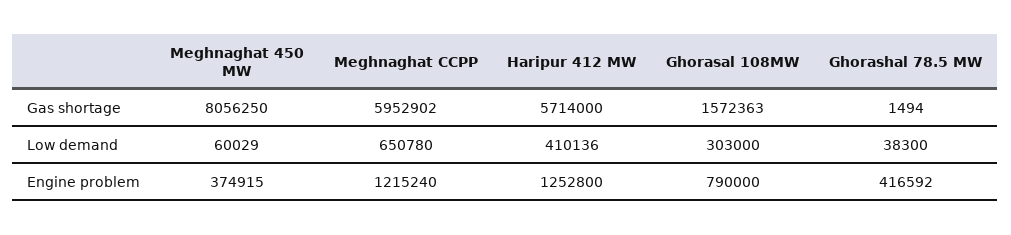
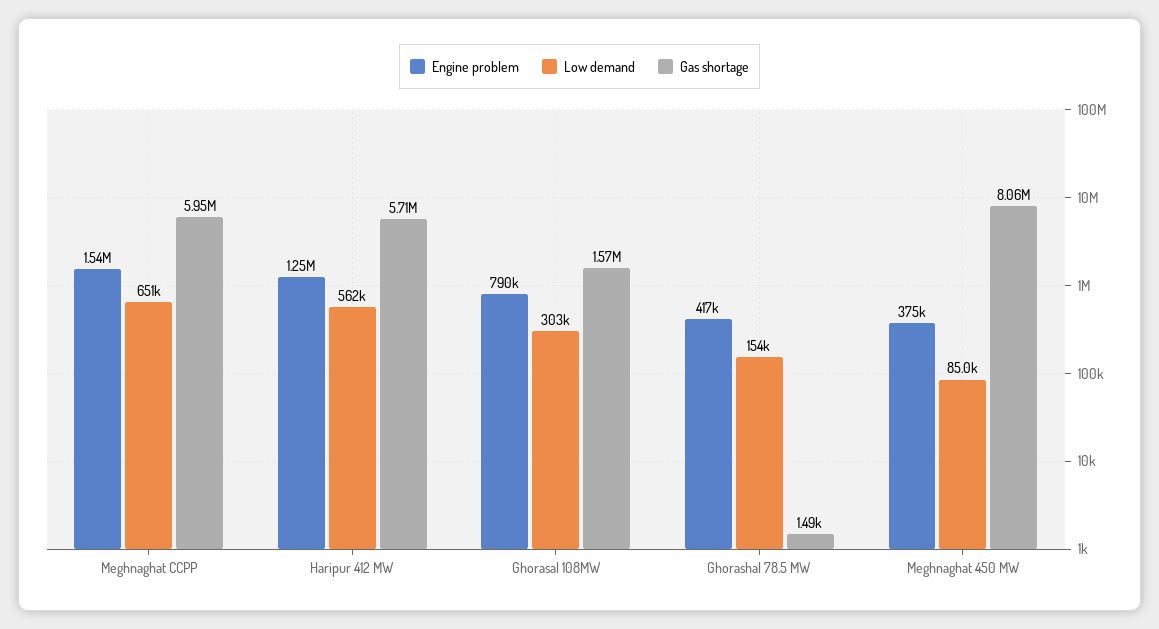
Low demand, Meghnaghat 450 MW: 60029 -> 85000
Low demand, Haripur 412 MW: 410136 -> 562000
Low demand, Ghorashal 78.5 MW: 38300 -> 154000
Engine problem, Meghnaghat CCPP: 1215240 -> 1540000

